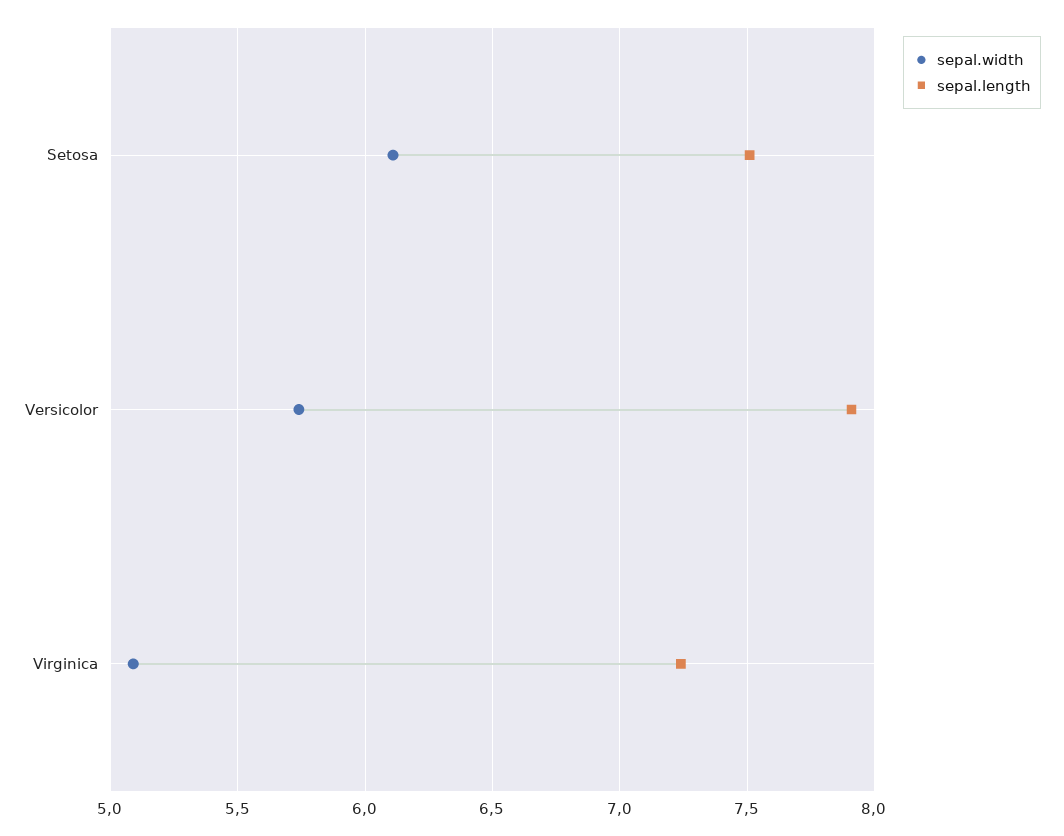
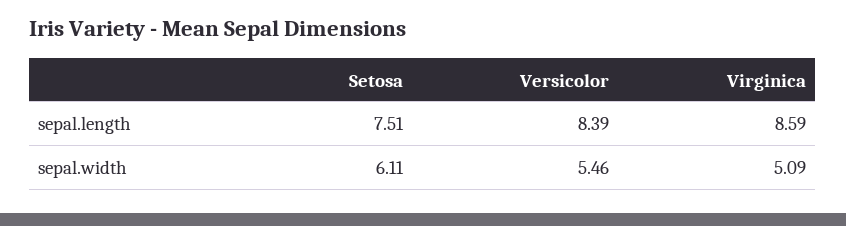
sepal.width, Versicolor: 5.75 -> 5.46
sepal.length, Versicolor: 7.9 -> 8.39
sepal.length, Virginica: 7.25 -> 8.59

